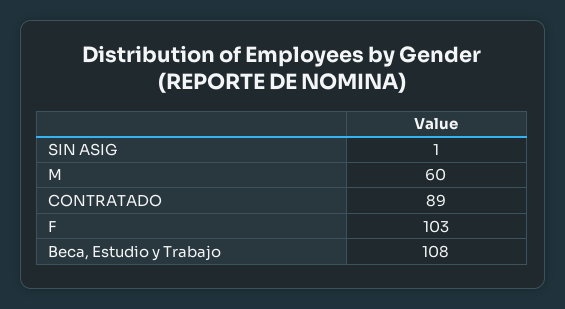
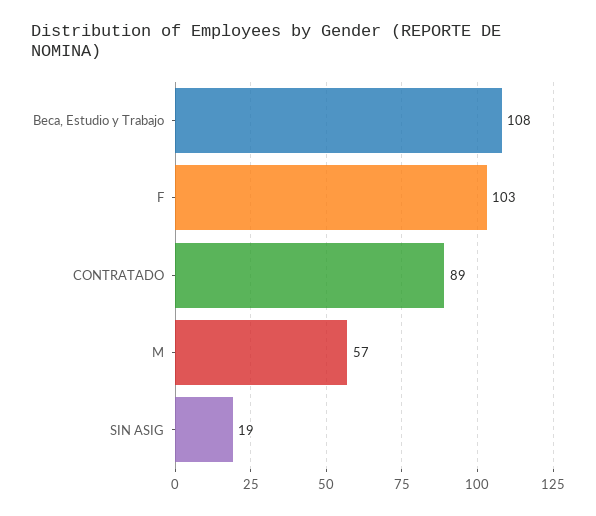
SIN ASIG: 1 -> 19
M: 60 -> 57

